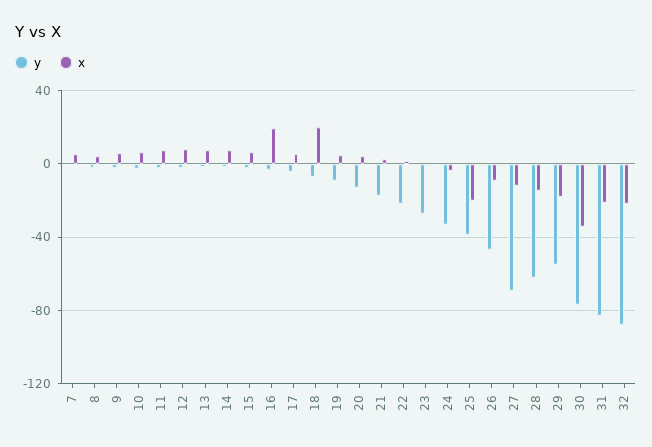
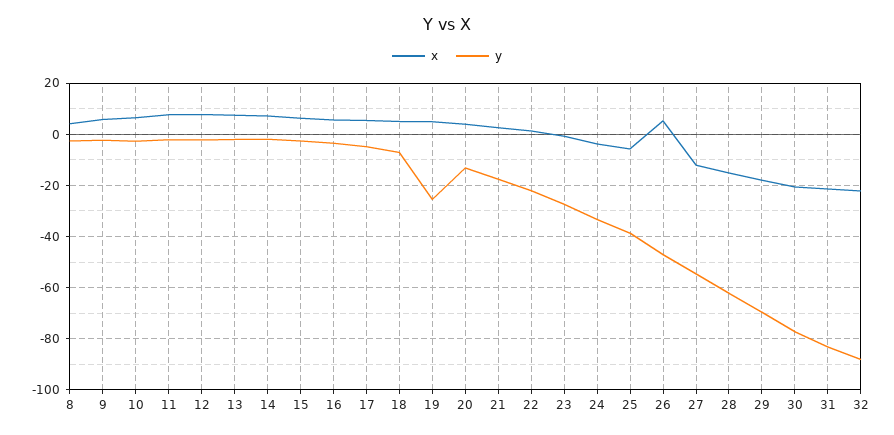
y, 7: 0 -> none
x, 7: 5 -> none
x, 16: 20 -> 5
x, 18: 20 -> 5
y, 19: -10 -> -25
x, 25: -20 -> -5
x, 26: -10 -> 5
y, 27: -70 -> -55
y, 29: -55 -> -70
x, 30: -35 -> -20

